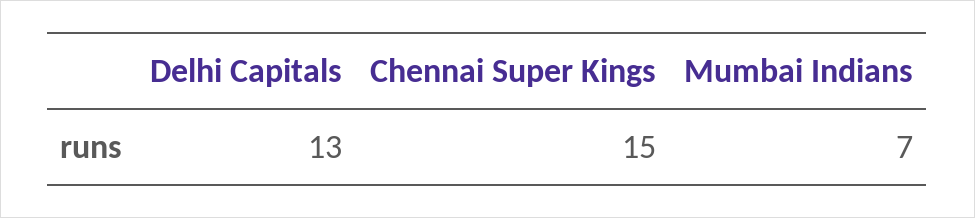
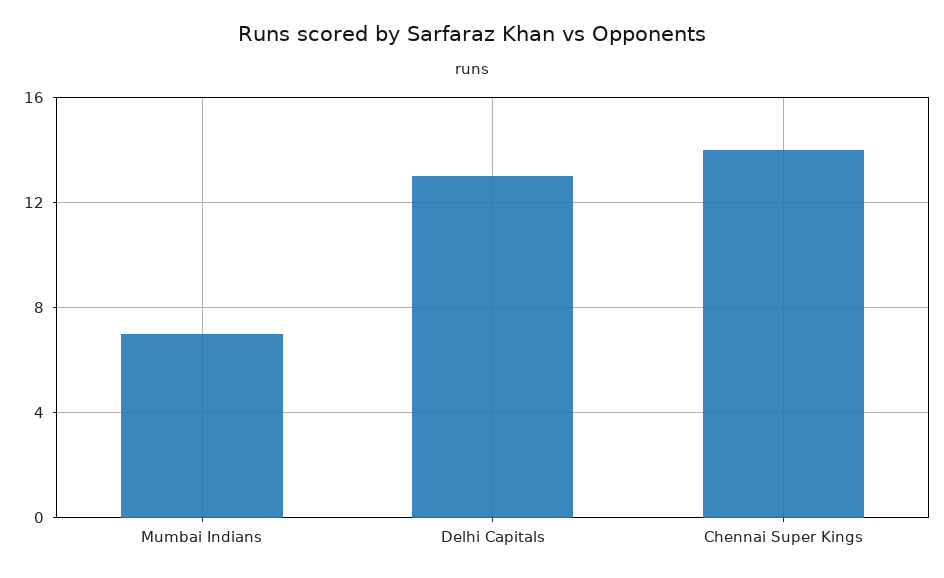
Chennai Super Kings: 15 -> 14

